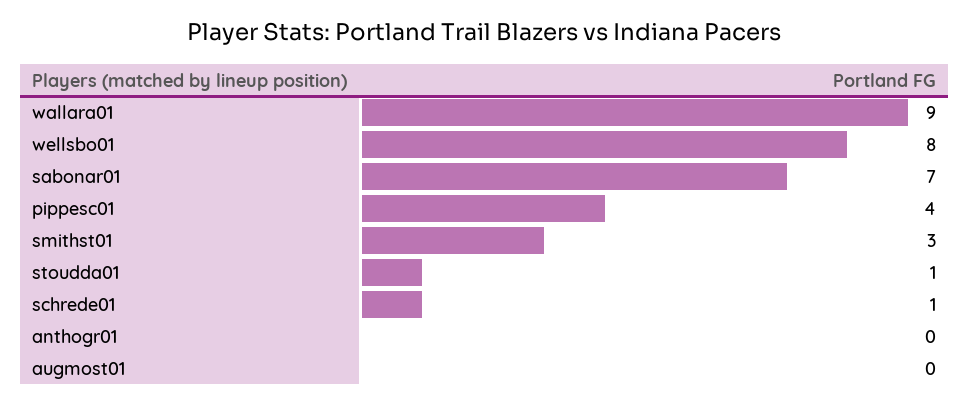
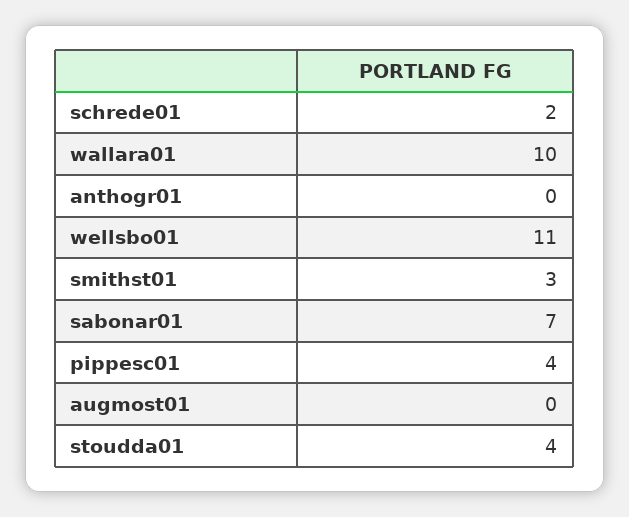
wallara01: 9 -> 10
wellsbo01: 8 -> 11
stoudda01: 1 -> 4
schrede01: 1 -> 2

